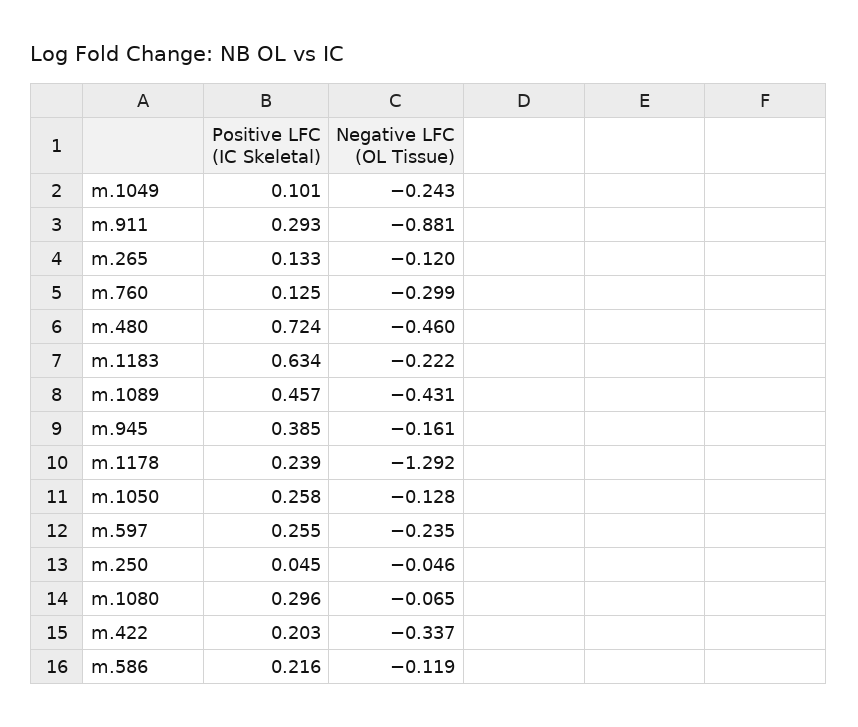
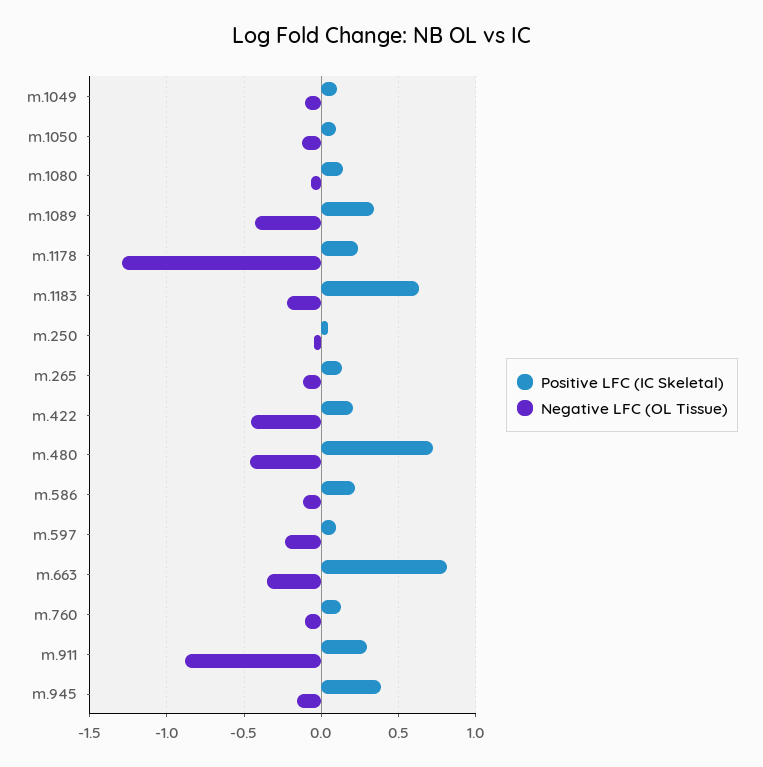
Negative LFC (OL Tissue), m.1049: -0.243 -> -0.1
Negative LFC (OL Tissue), m.760: -0.299 -> -0.1
Positive LFC (IC Skeletal), m.1089: 0.457 -> 0.35
Positive LFC (IC Skeletal), m.1050: 0.258 -> 0.1
Positive LFC (IC Skeletal), m.597: 0.255 -> 0.1
Positive LFC (IC Skeletal), m.1080: 0.296 -> 0.15
Negative LFC (OL Tissue), m.422: -0.337 -> -0.45
Positive LFC (IC Skeletal), m.663: none -> 0.8
Negative LFC (OL Tissue), m.663: none -> -0.35

